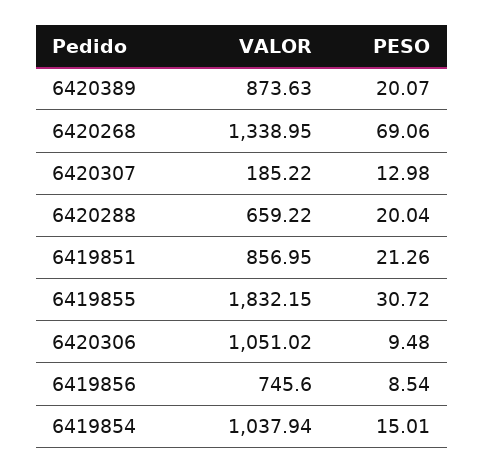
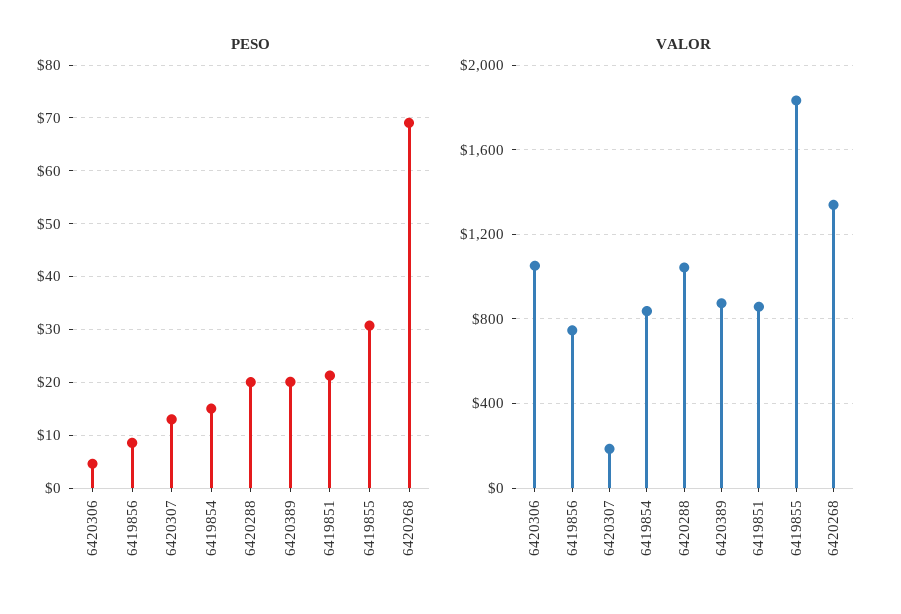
VALOR, 6420288: 659.22 -> 1050
PESO, 6420306: 9.48 -> 4
VALOR, 6419854: 1037.94 -> 850

